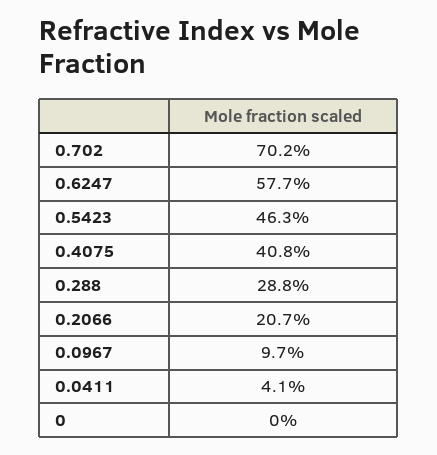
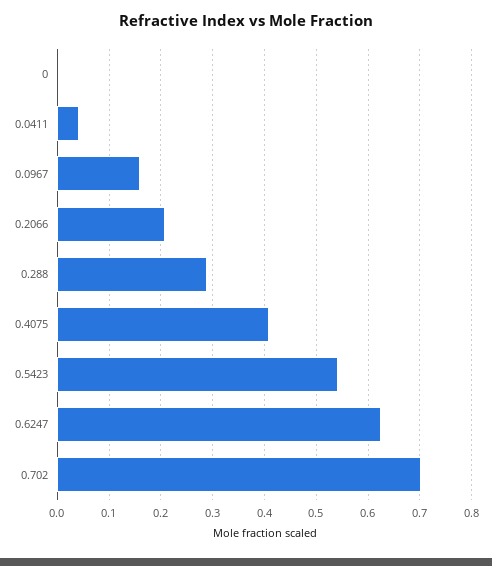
0.6247: 0.577 -> 0.62
0.5423: 0.463 -> 0.54
0.0967: 0.097 -> 0.16

